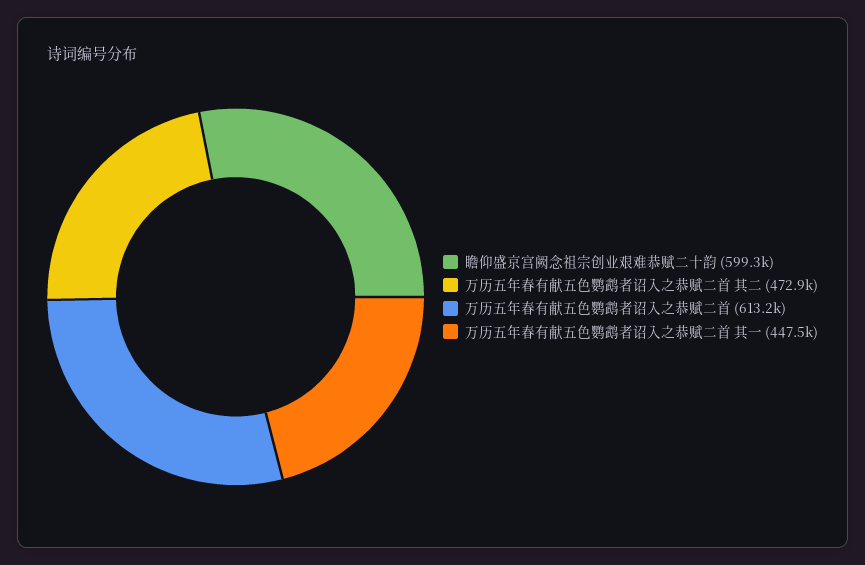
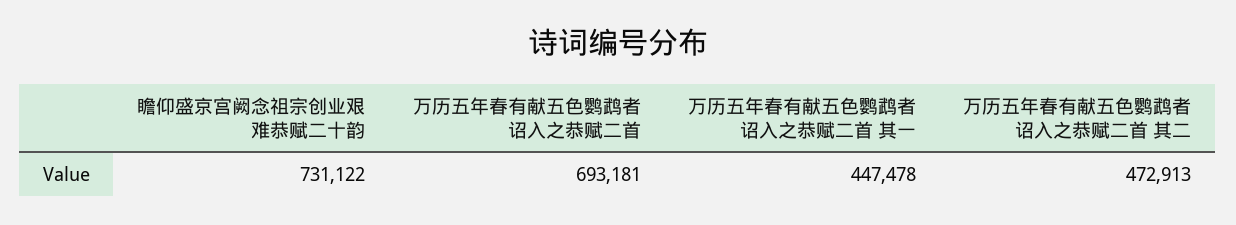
瞻仰盛京宫阙念祖宗创业艰难恭赋二十韵: 599300 -> 731122
万历五年春有献五色鹦鹉者诏入之恭赋二首: 613200 -> 693181

